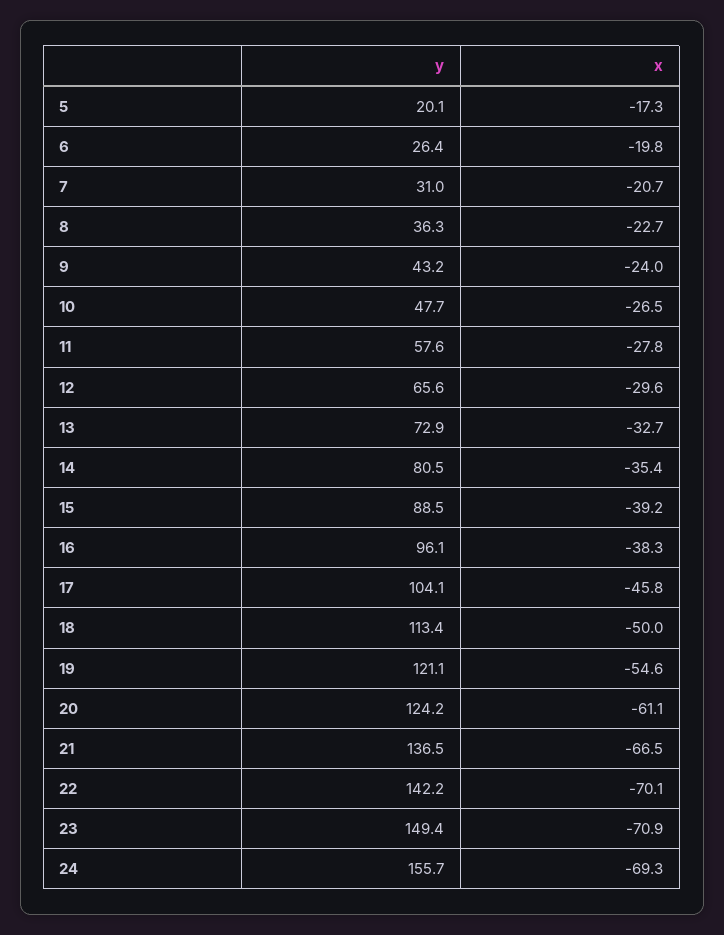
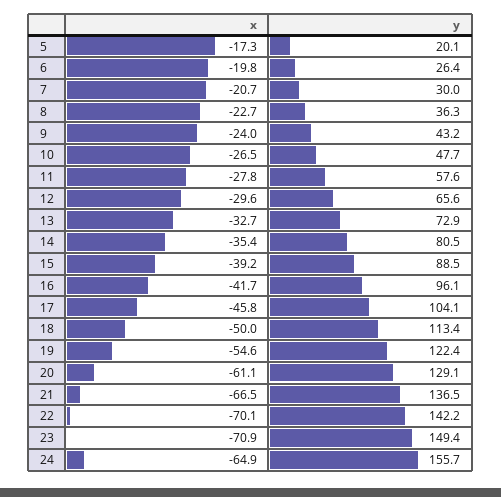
y, 7: 31 -> 30
x, 16: -38.3 -> -41.7
y, 19: 121.1 -> 122.4
y, 20: 124.2 -> 129.1
x, 24: -69.3 -> -64.9

